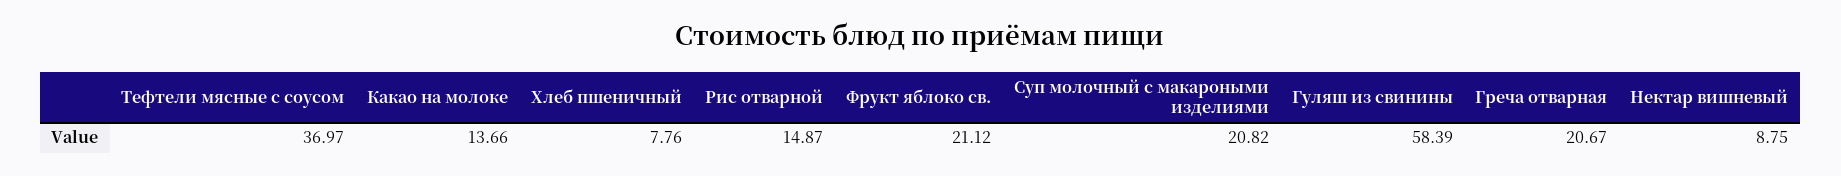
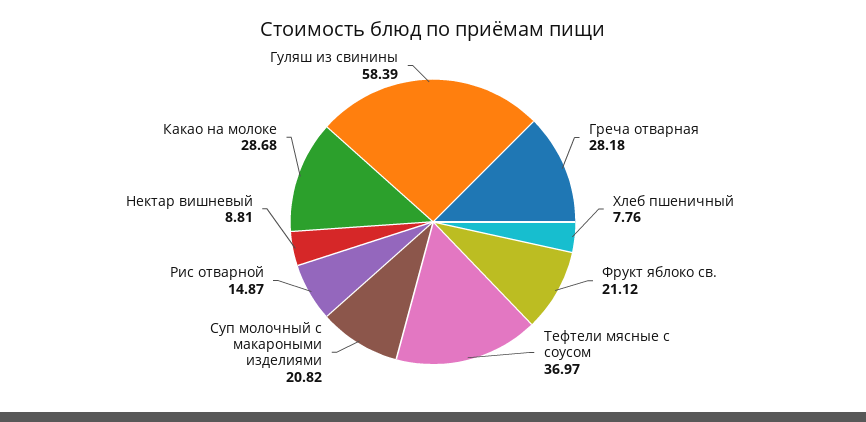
Какао на молоке: 13.66 -> 28.68
Греча отварная: 20.67 -> 28.18
Нектар вишневый: 8.75 -> 8.81

